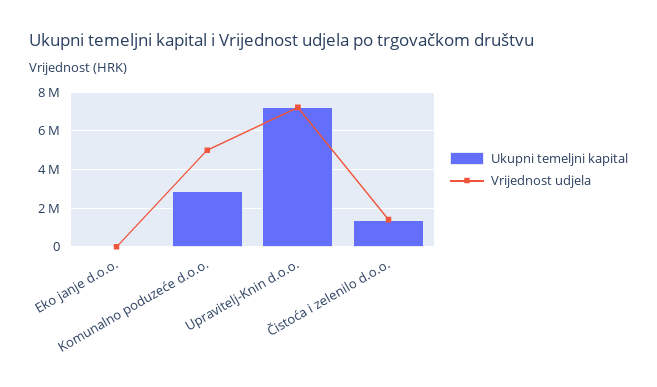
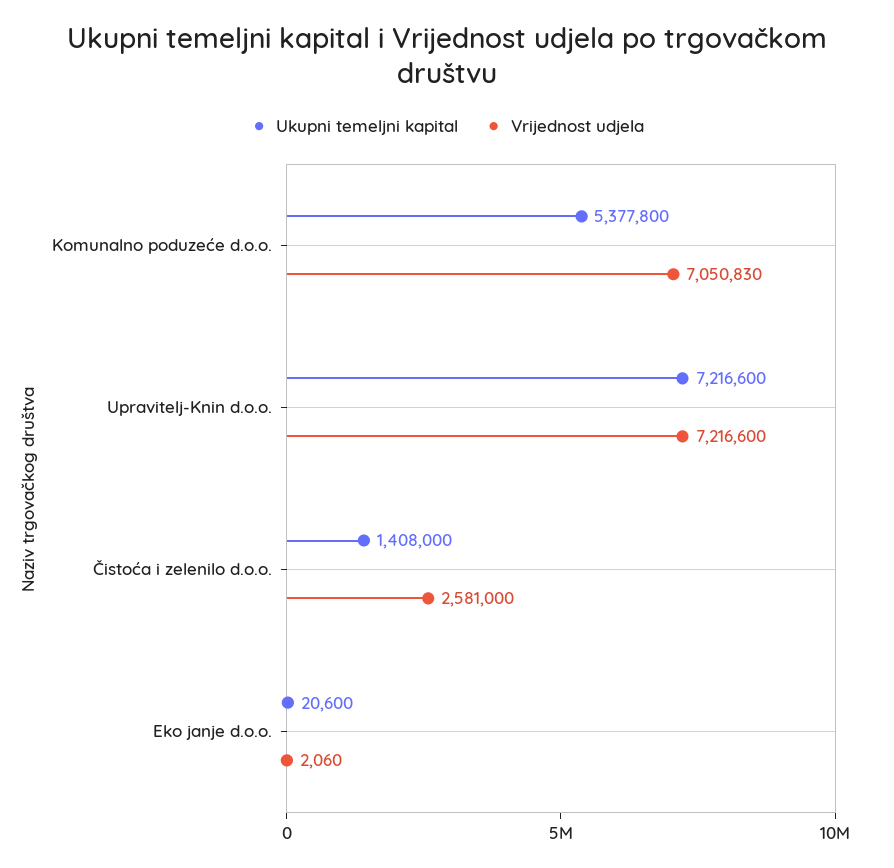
Ukupni temeljni kapital, Komunalno poduzeće d.o.o.: 3000000 -> 5377800
Vrijednost udjela, Komunalno poduzeće d.o.o.: 5000000 -> 7050830
Vrijednost udjela, Čistoća i zelenilo d.o.o.: 1500000 -> 2581000

